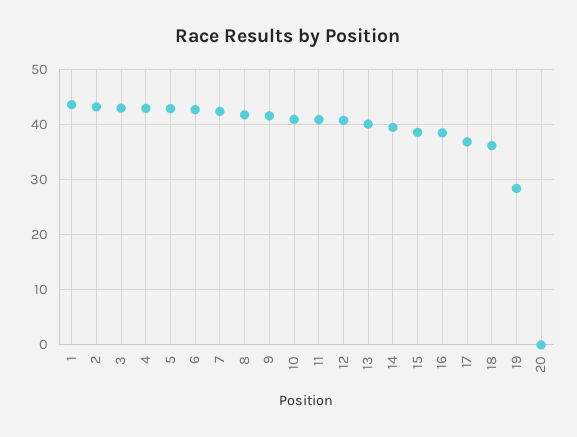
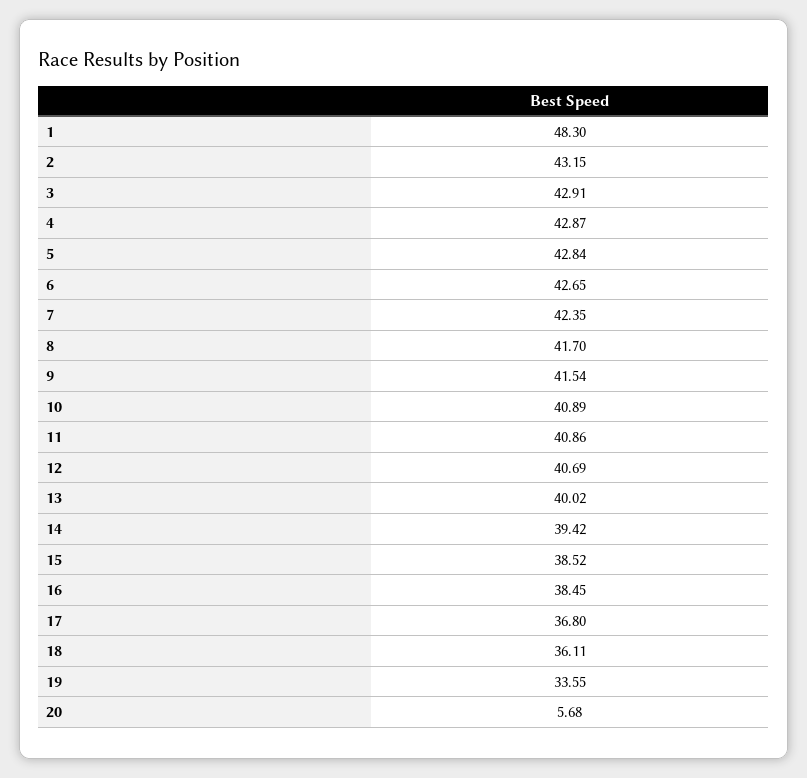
1: 44 -> 48.3
19: 28 -> 33.55
20: 0 -> 5.68

